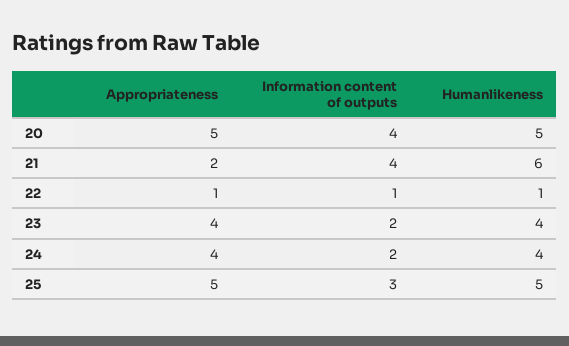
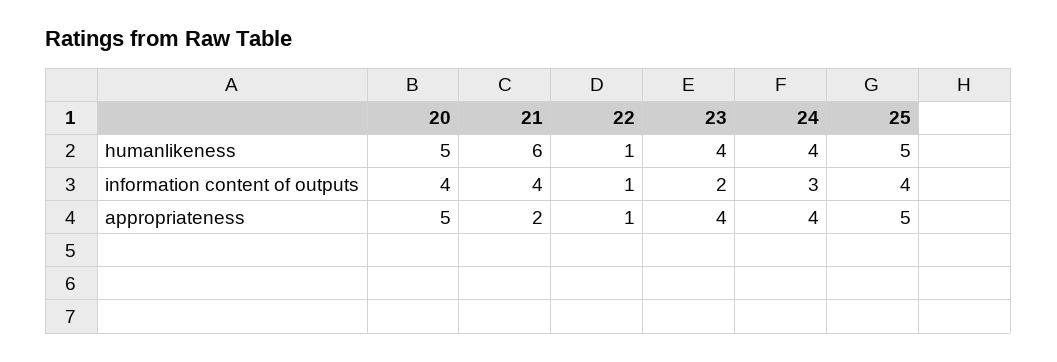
Information content of outputs, 24: 2 -> 3
Information content of outputs, 25: 3 -> 4

